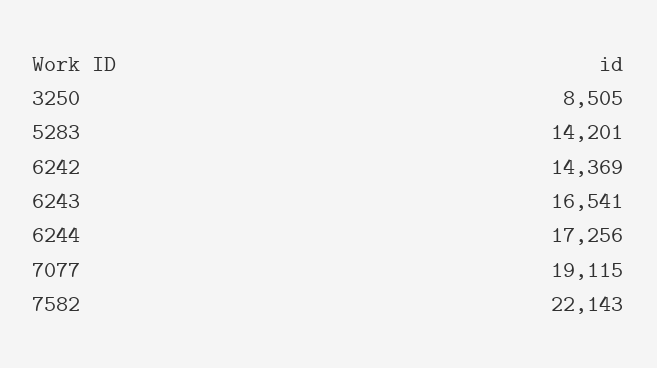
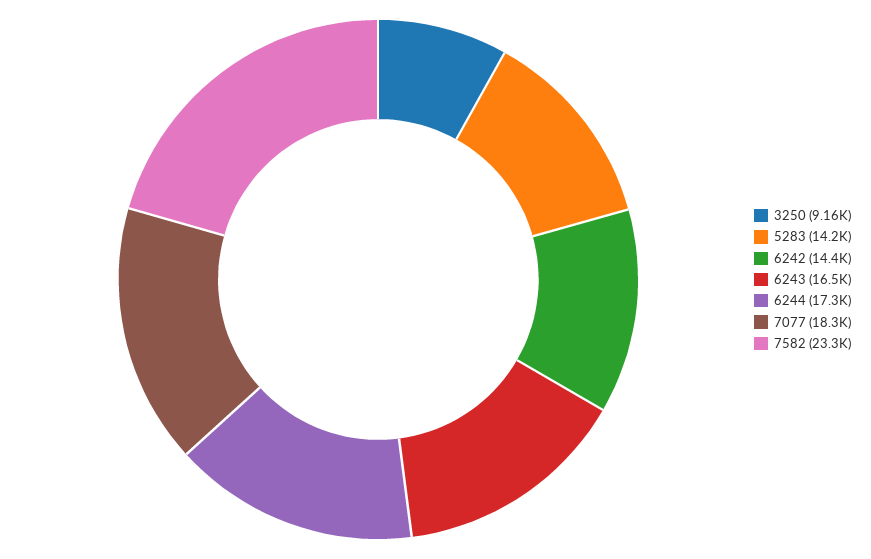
3250: 8505 -> 9160
7077: 19115 -> 18300
7582: 22143 -> 23300

